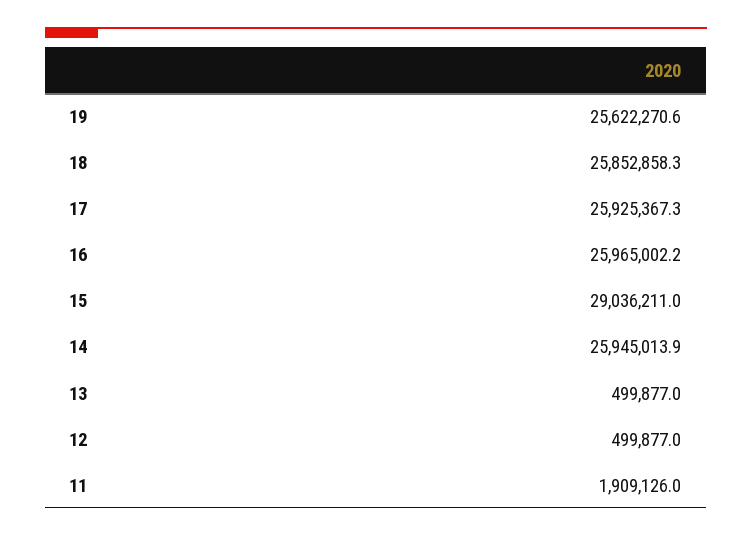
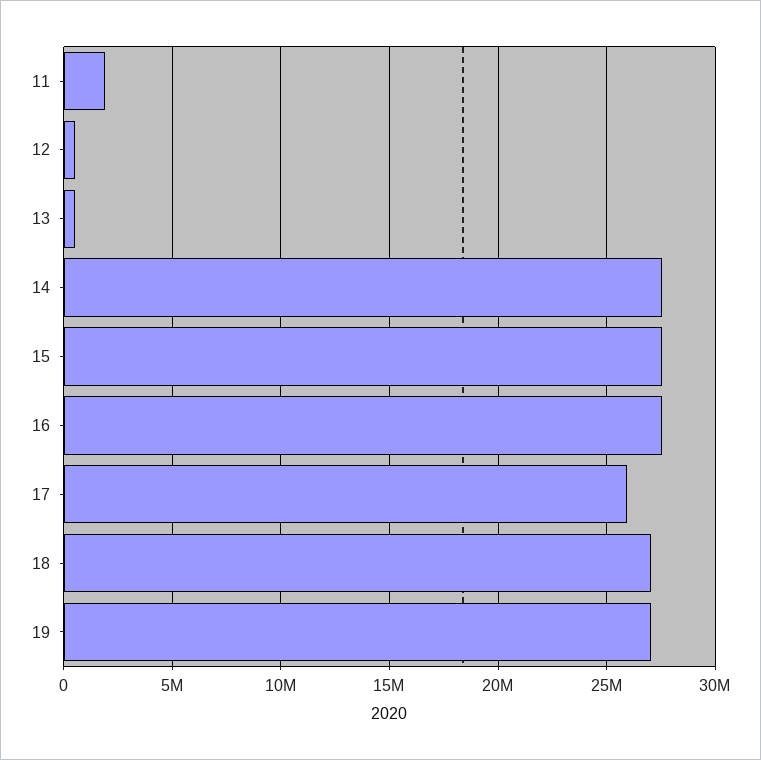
19: 25622270.6 -> 27000000
18: 25852858.3 -> 27000000
16: 25965002.2 -> 27500000
15: 29036211 -> 27500000
14: 25945013.9 -> 27500000

